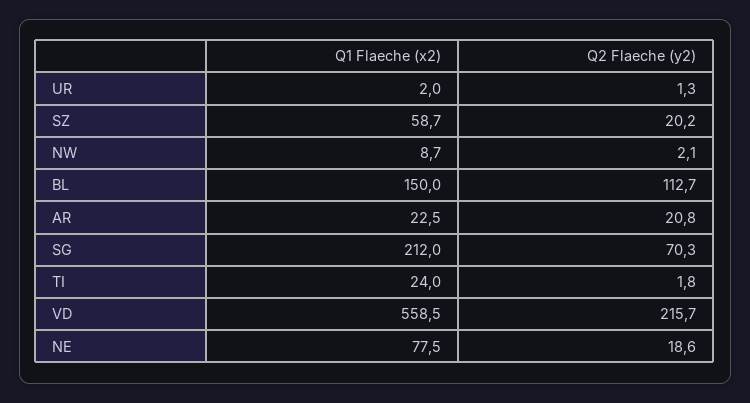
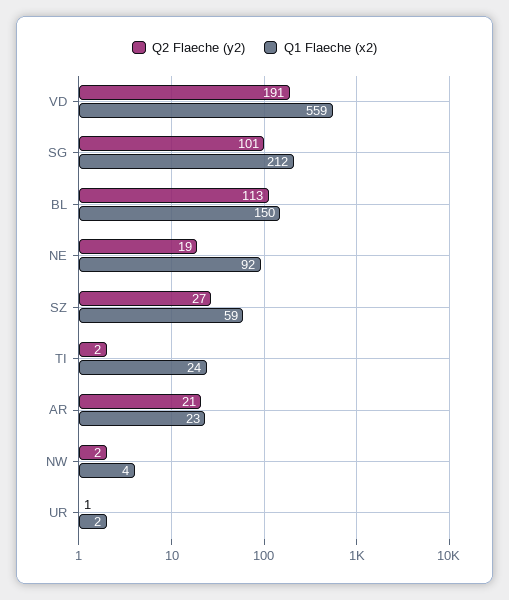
Q2 Flaeche (y2), SZ: 20.2 -> 27
Q1 Flaeche (x2), NW: 8.7 -> 4
Q2 Flaeche (y2), SG: 70.3 -> 101
Q2 Flaeche (y2), VD: 215.7 -> 191
Q1 Flaeche (x2), NE: 77.5 -> 92

